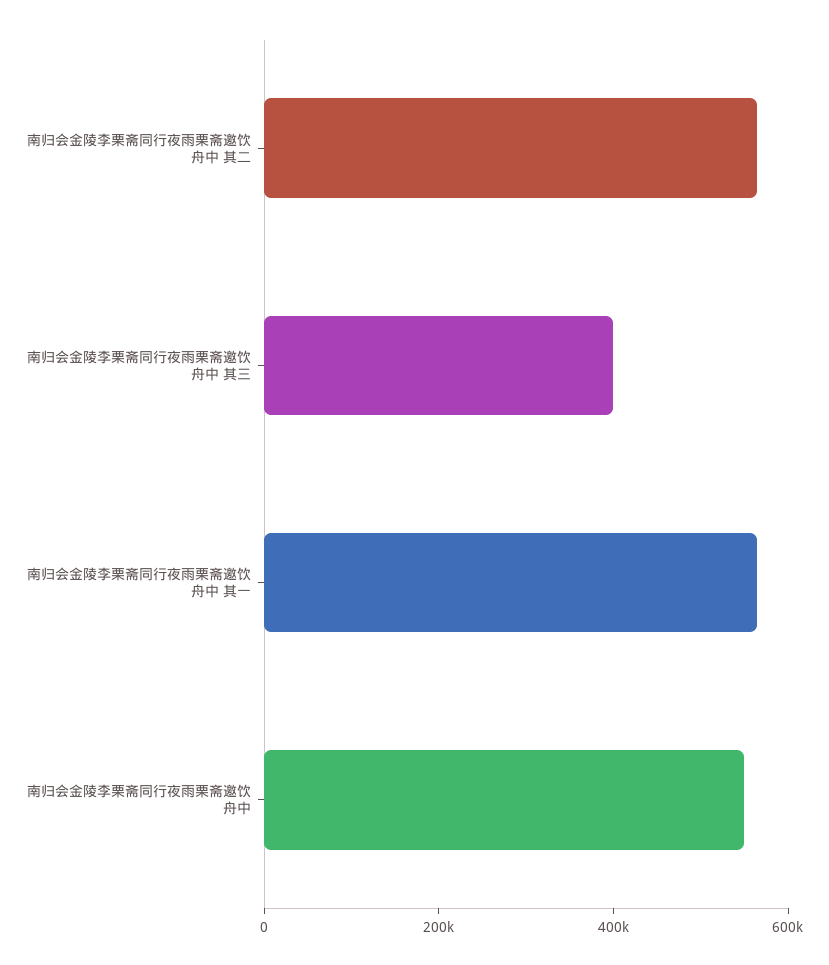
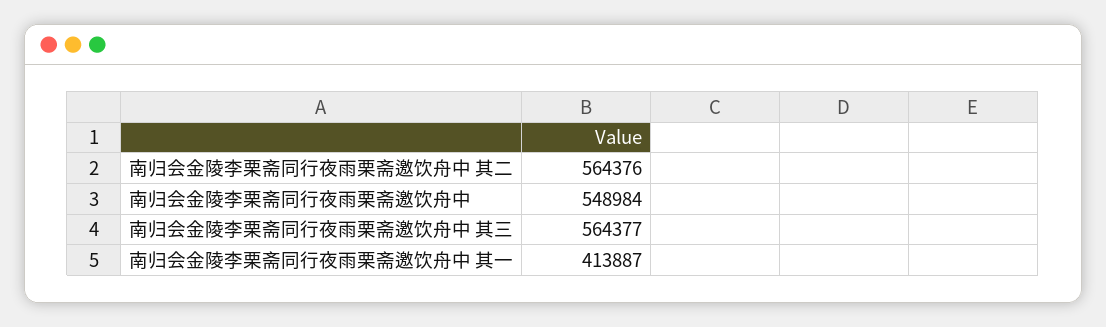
南归会金陵李栗斋同行夜雨栗斋邀饮舟中 其三: 400000 -> 564377
南归会金陵李栗斋同行夜雨栗斋邀饮舟中 其一: 550000 -> 413887

